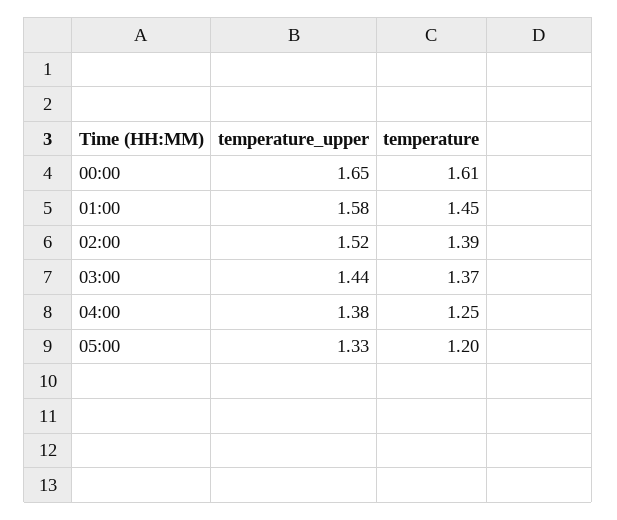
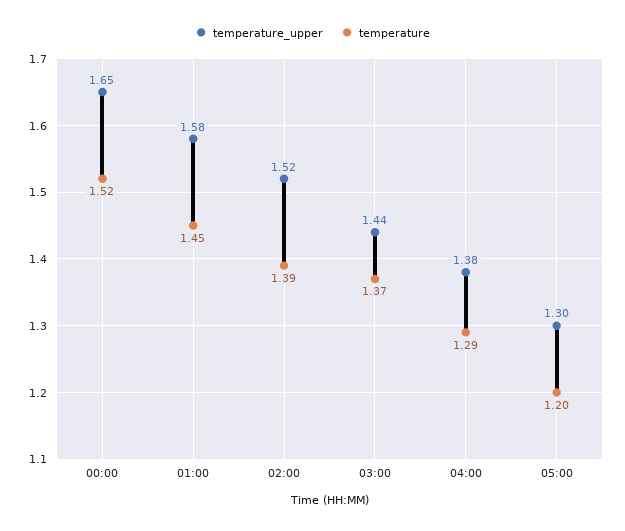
temperature, 00:00: 1.61 -> 1.52
temperature, 04:00: 1.25 -> 1.29
temperature_upper, 05:00: 1.33 -> 1.3

